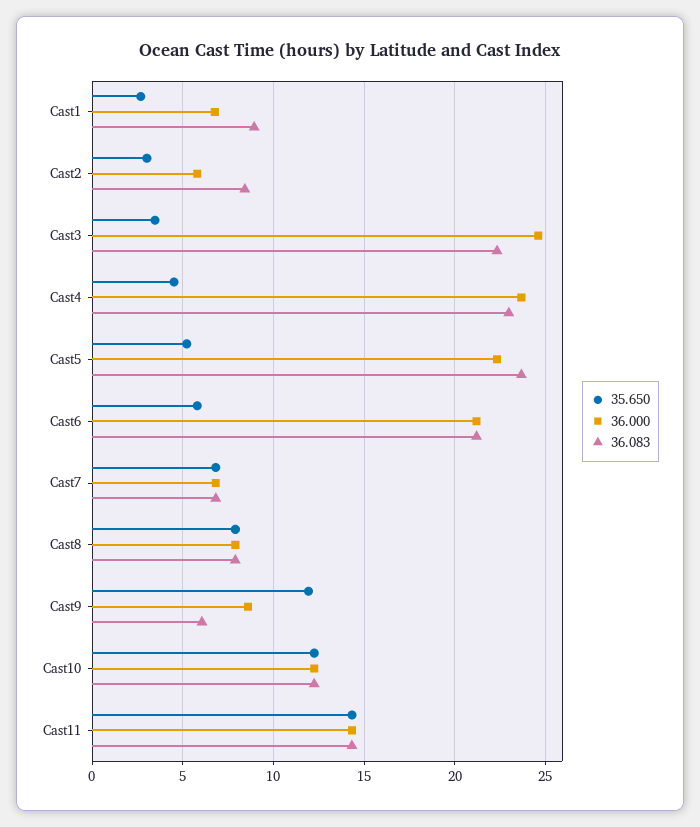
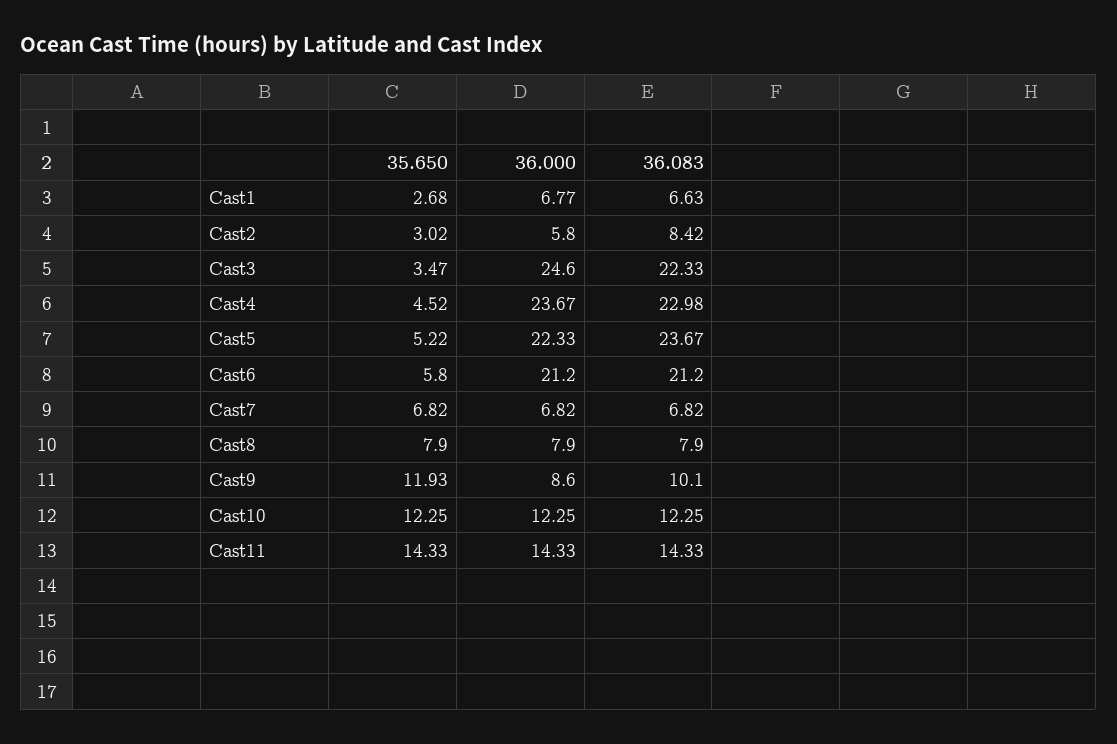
36.083, Cast1: 9 -> 6.63
36.083, Cast9: 6 -> 10.1

